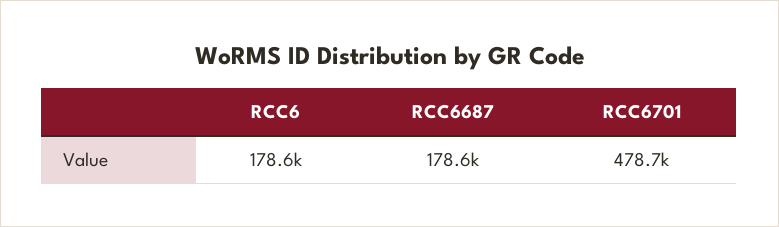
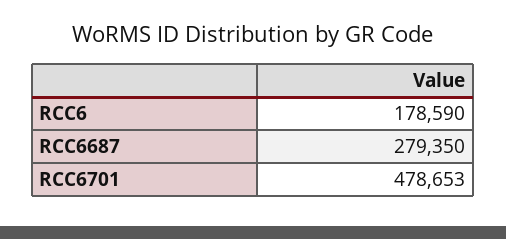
RCC6687: 178600 -> 279350

